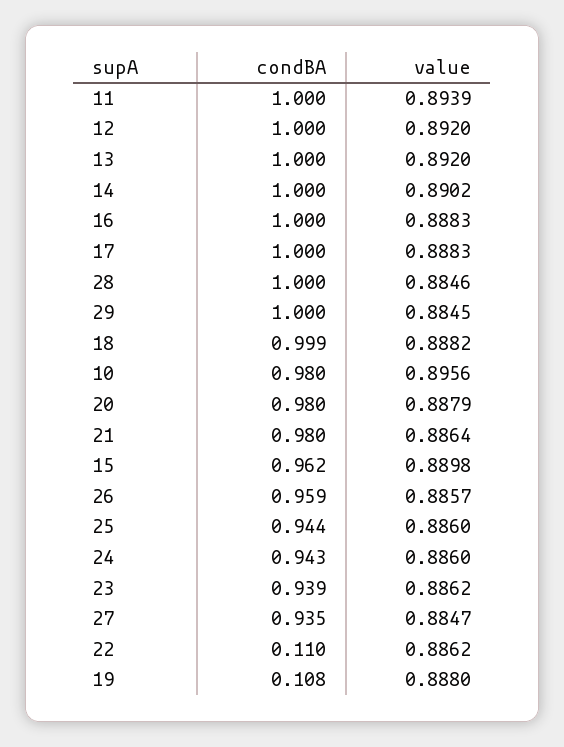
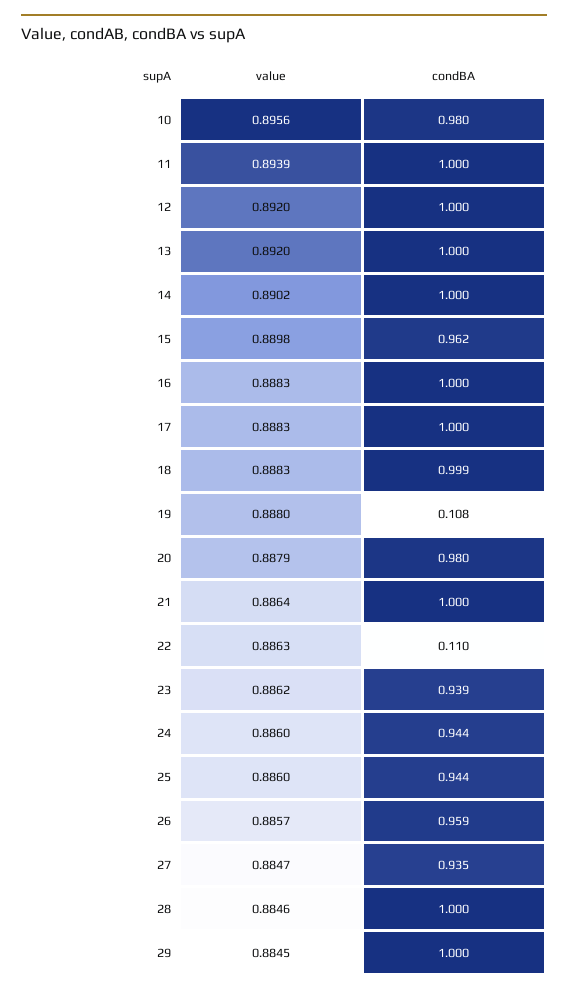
value, 18: 0.8882 -> 0.8883
condBA, 21: 0.98 -> 1
condBA, 24: 0.943 -> 0.944
value, 22: 0.8862 -> 0.8863

